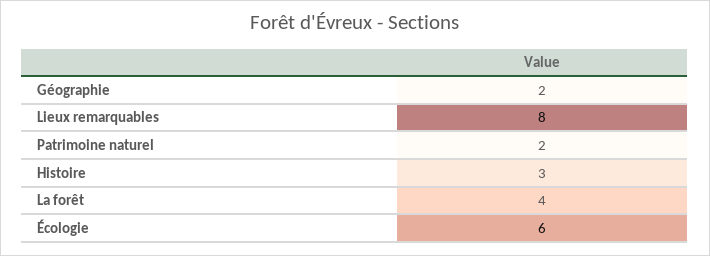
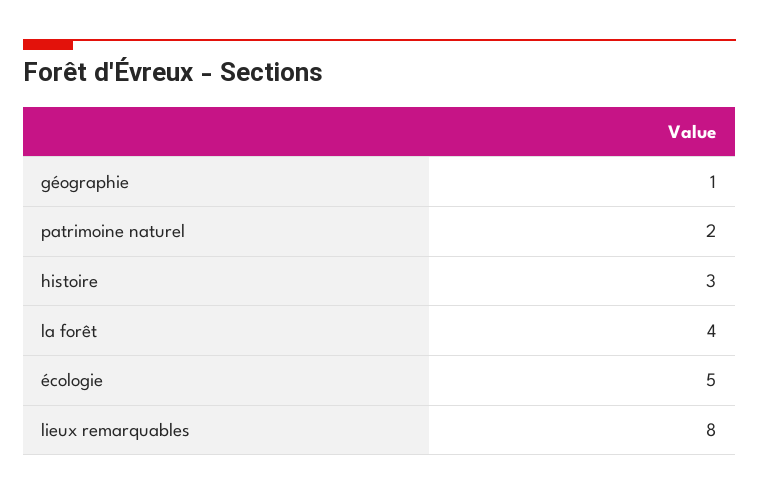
Géographie: 2 -> 1
Écologie: 6 -> 5

